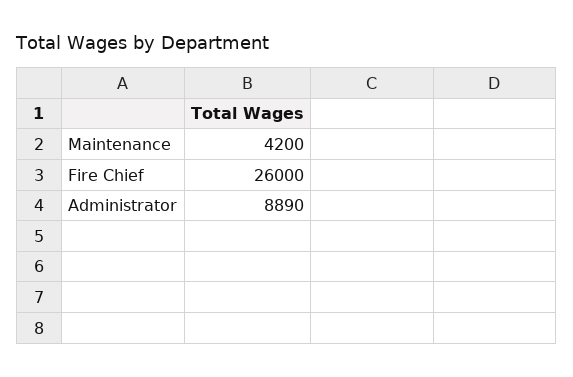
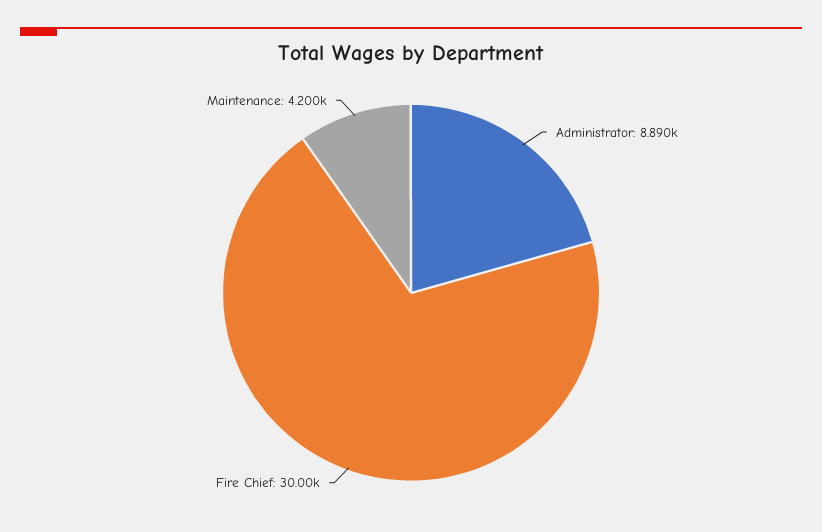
Fire Chief: 26000 -> 30000

